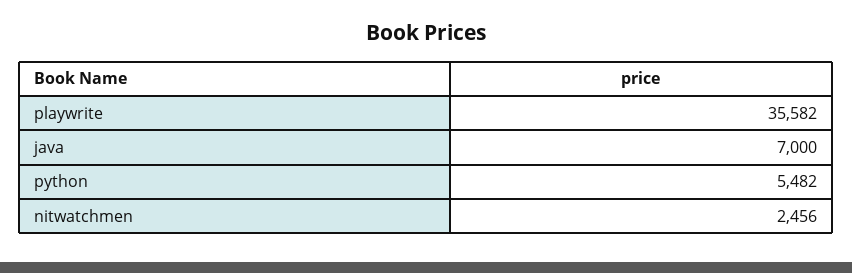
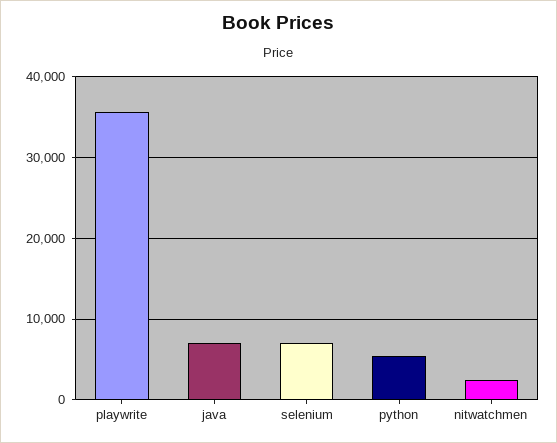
selenium: none -> 7000

